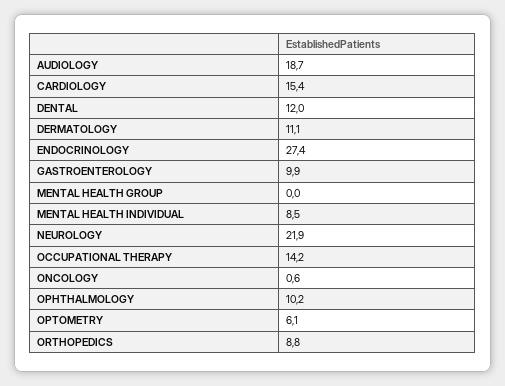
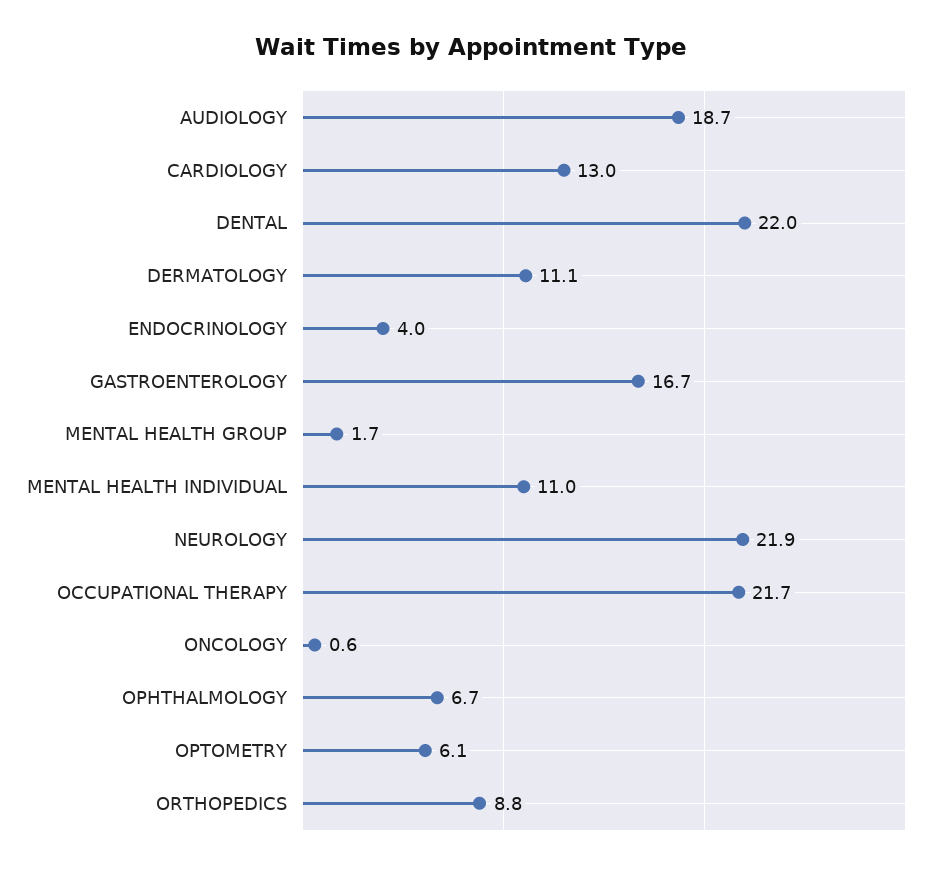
CARDIOLOGY: 15.4 -> 13
DENTAL: 12 -> 22
ENDOCRINOLOGY: 27.4 -> 4
GASTROENTEROLOGY: 9.9 -> 16.7
MENTAL HEALTH GROUP: 0 -> 1.7
MENTAL HEALTH INDIVIDUAL: 8.5 -> 11
OCCUPATIONAL THERAPY: 14.2 -> 21.7
OPHTHALMOLOGY: 10.2 -> 6.7

